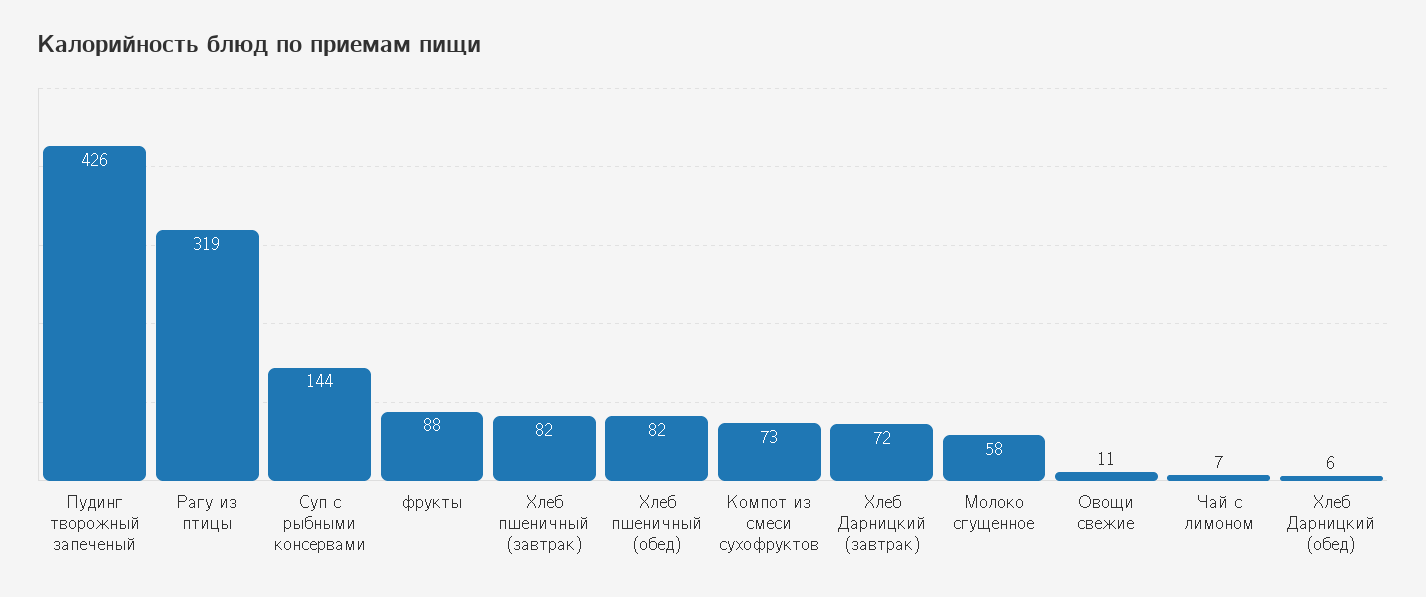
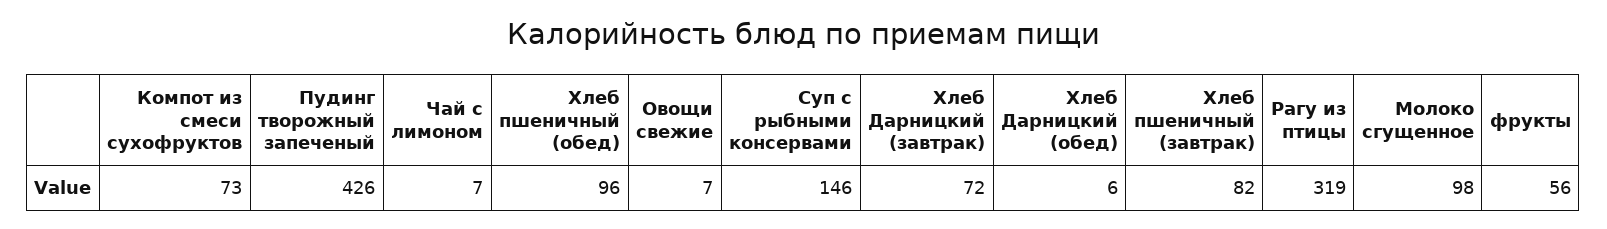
Суп с рыбными консервами: 144 -> 146
фрукты: 88 -> 56
Хлеб пшеничный (обед): 82 -> 96
Молоко сгущенное: 58 -> 98
Овощи свежие: 11 -> 7

